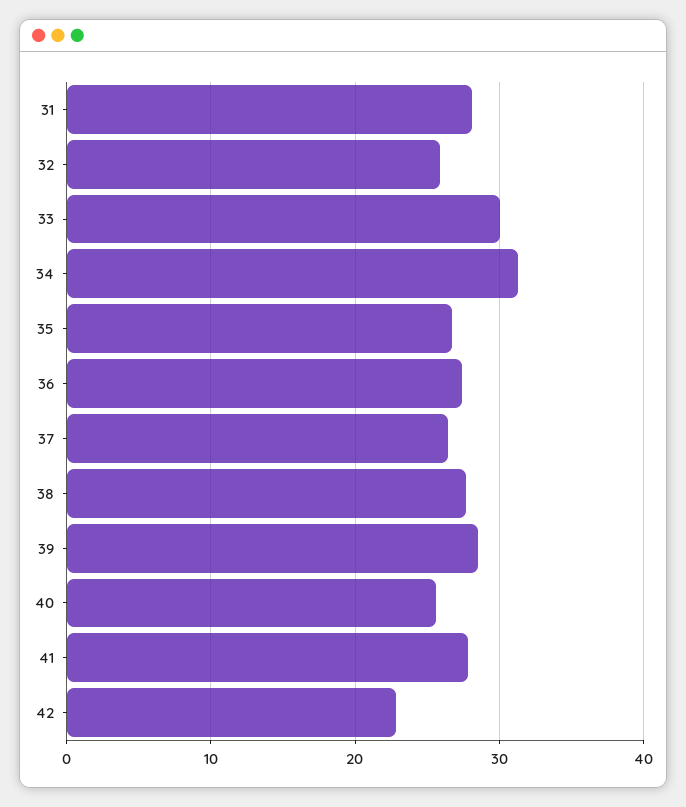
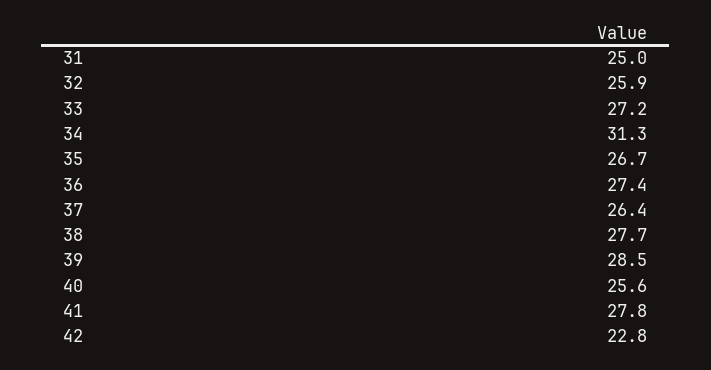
31: 28 -> 25
33: 30 -> 27.2

